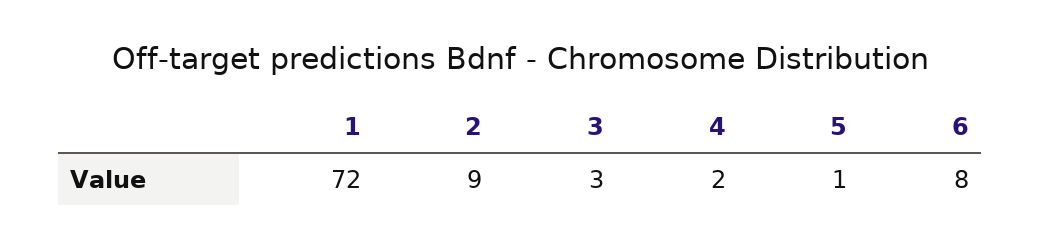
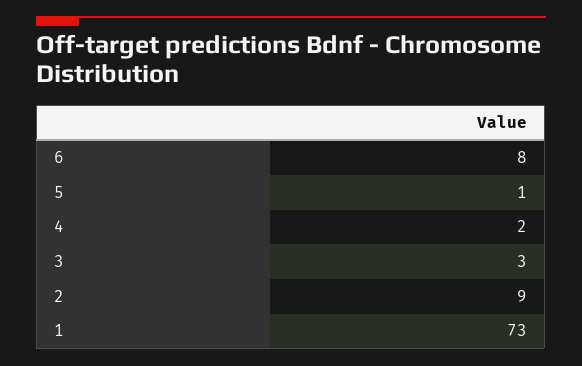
1: 72 -> 73

